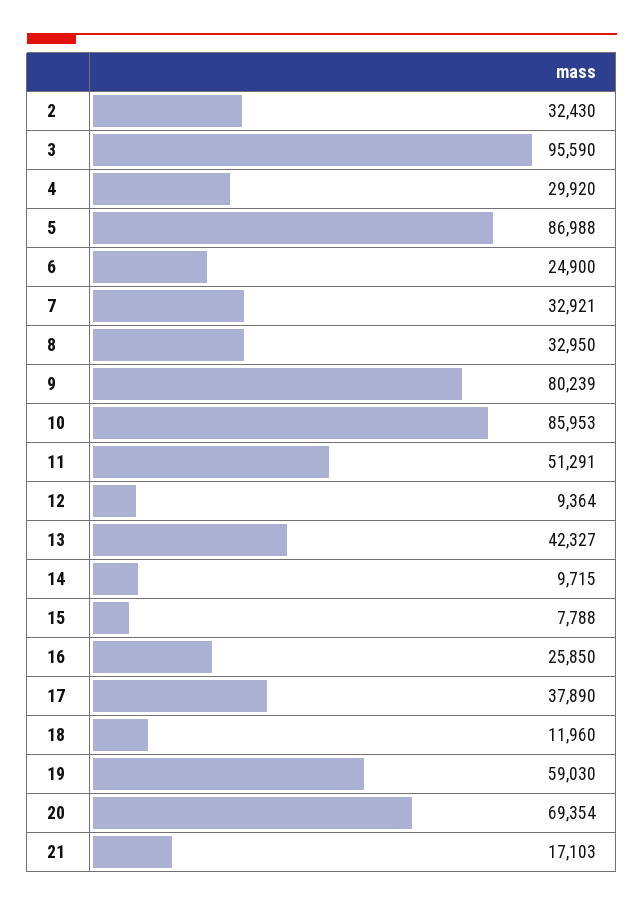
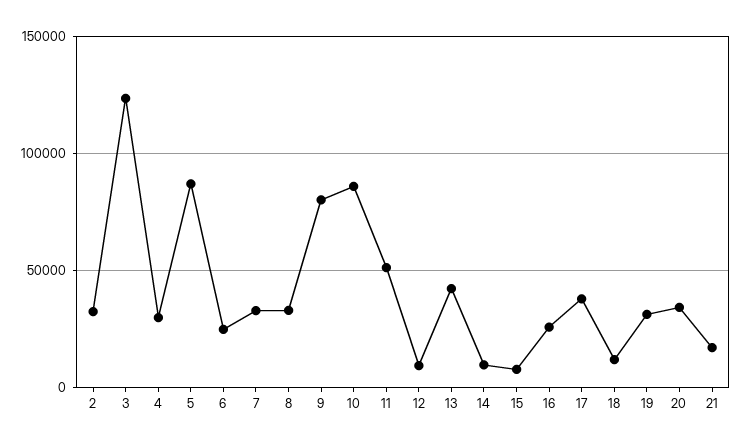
3: 95590 -> 125000
19: 59030 -> 30000
20: 69354 -> 35000

